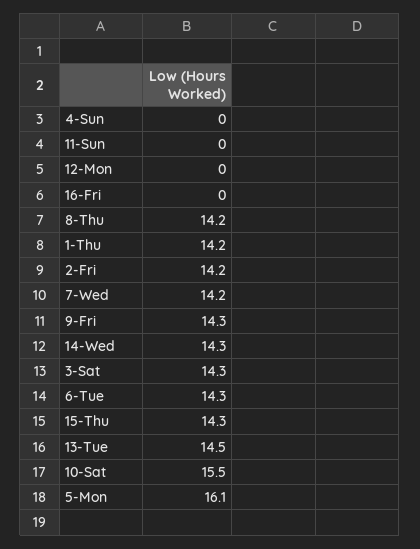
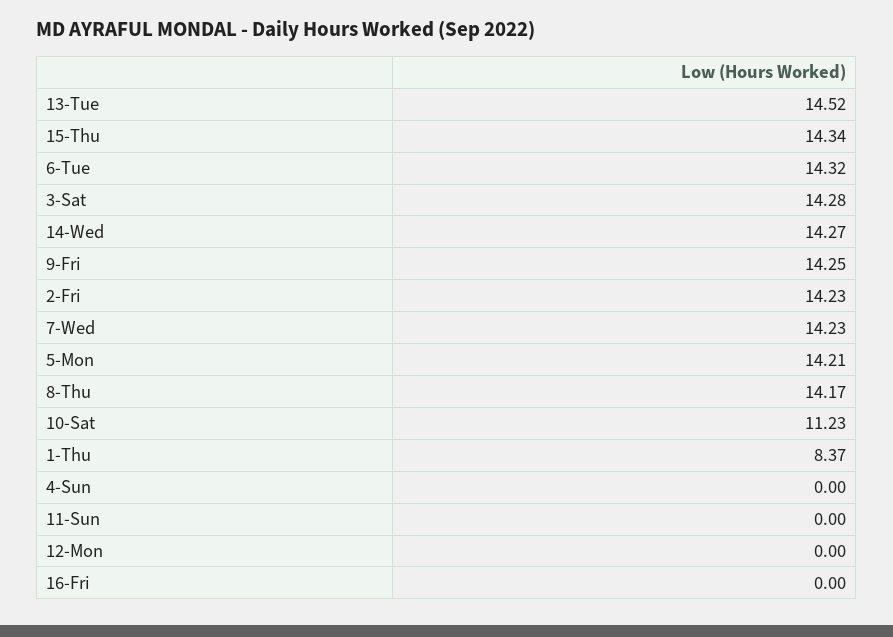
1-Thu: 14.2 -> 8.37
10-Sat: 15.5 -> 11.23
5-Mon: 16.1 -> 14.21

